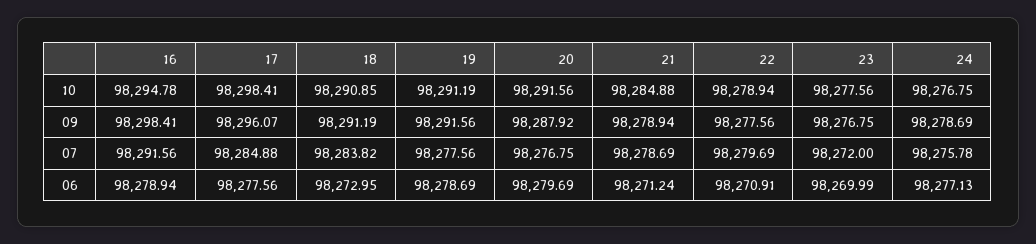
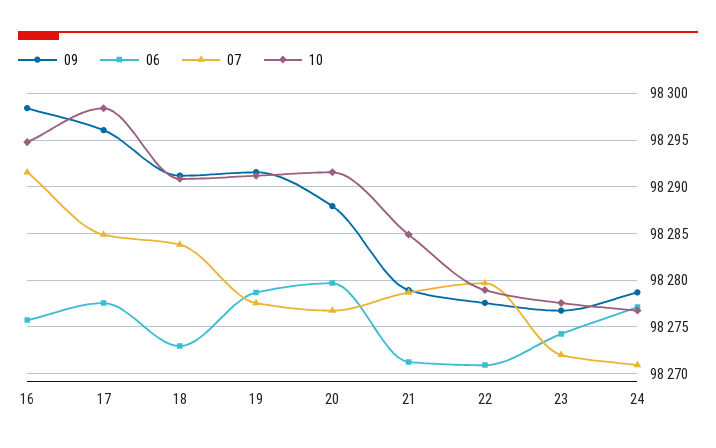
07, 24: 98275.78 -> 98271
06, 16: 98278.94 -> 98276
06, 23: 98269.99 -> 98274

